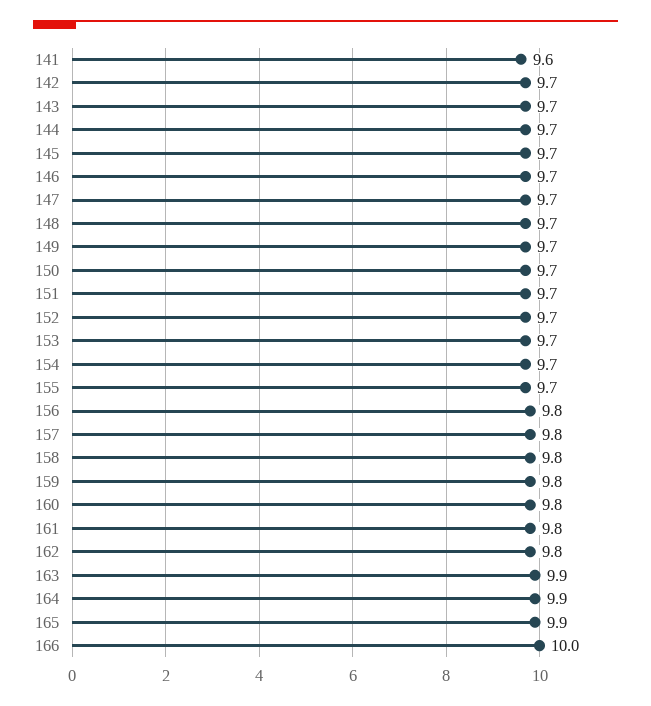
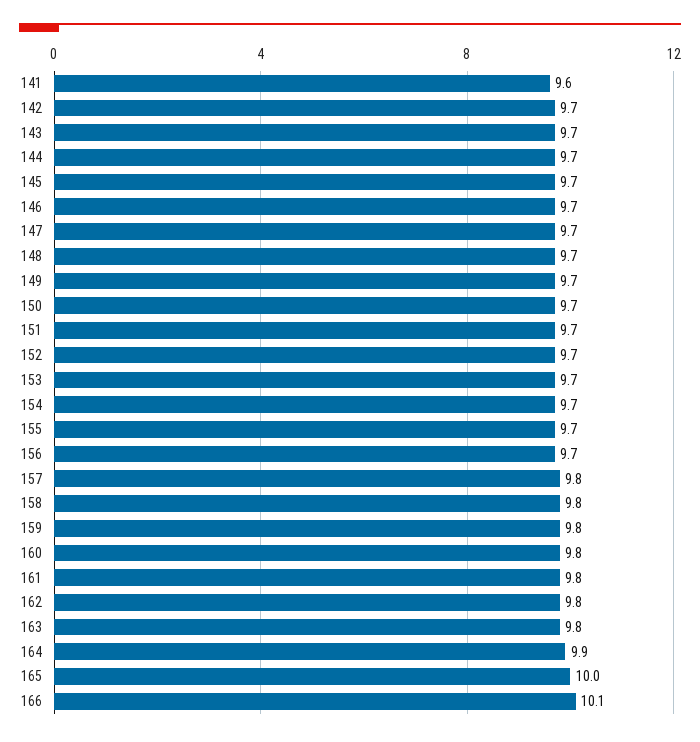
156: 9.8 -> 9.7
163: 9.9 -> 9.8
165: 9.9 -> 10
166: 10 -> 10.1

